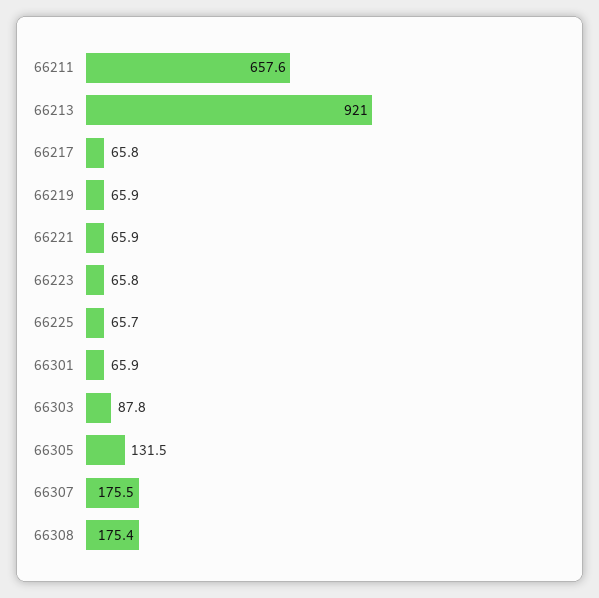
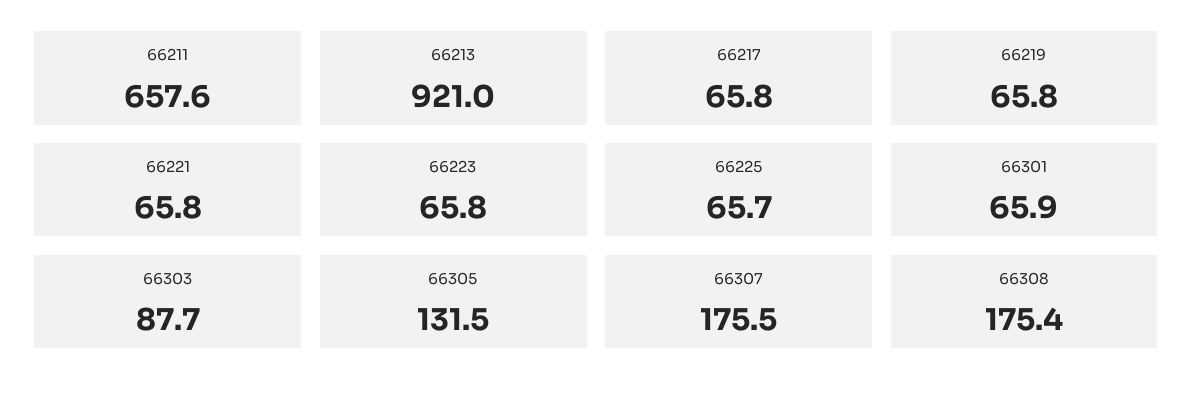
66219: 65.9 -> 65.8
66221: 65.9 -> 65.8
66303: 87.8 -> 87.7

